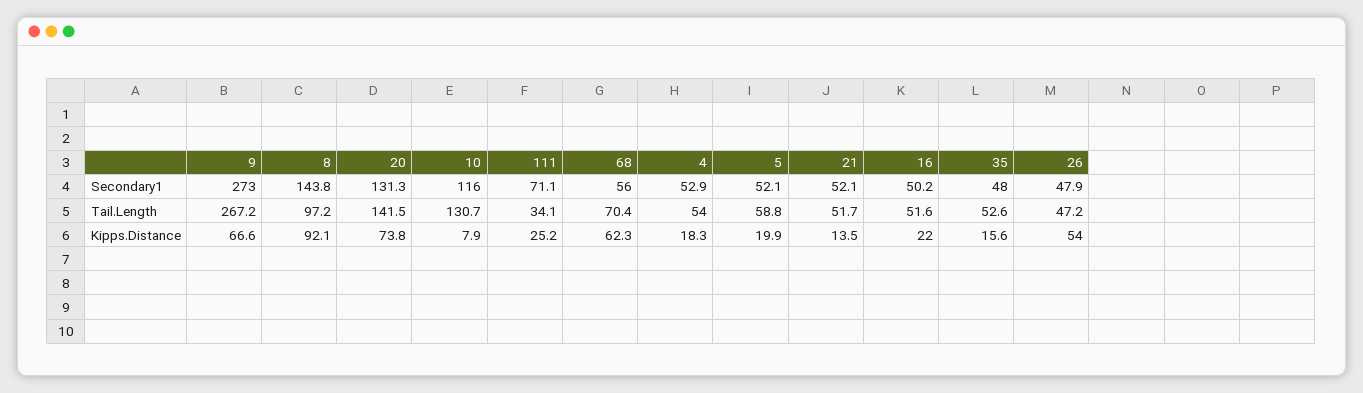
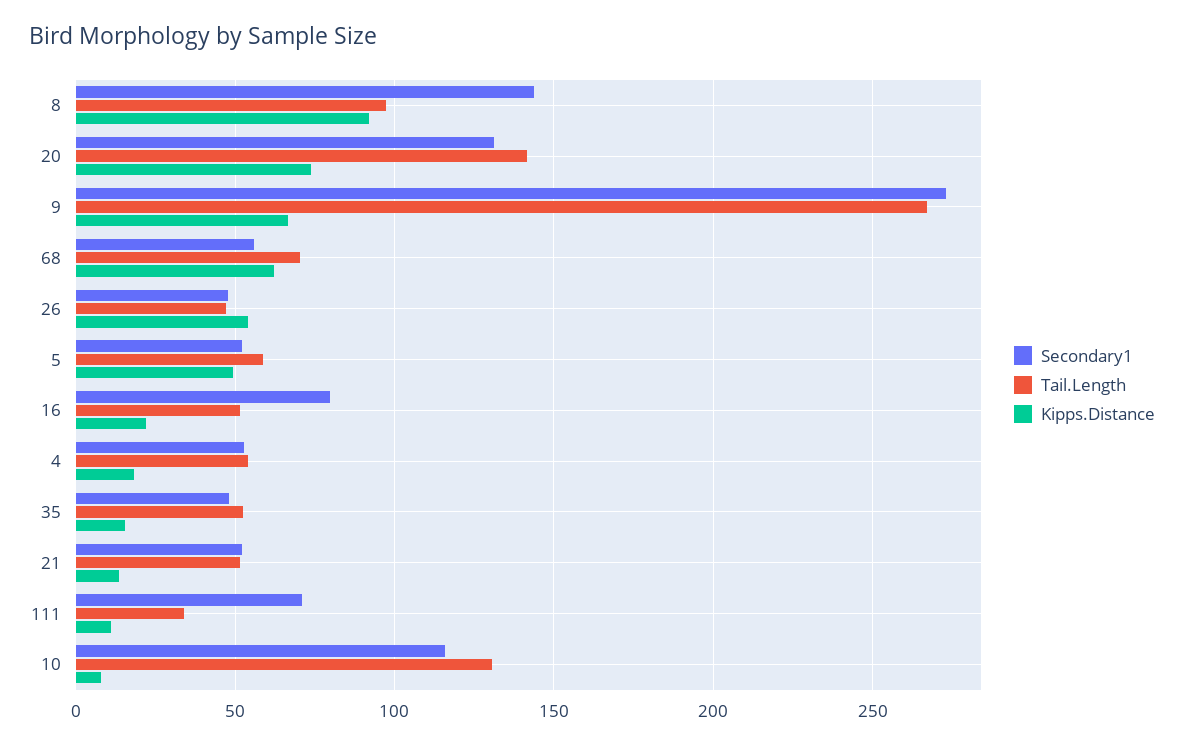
Secondary1, 16: 50.2 -> 80
Kipps.Distance, 111: 25.2 -> 10
Kipps.Distance, 5: 19.9 -> 50

